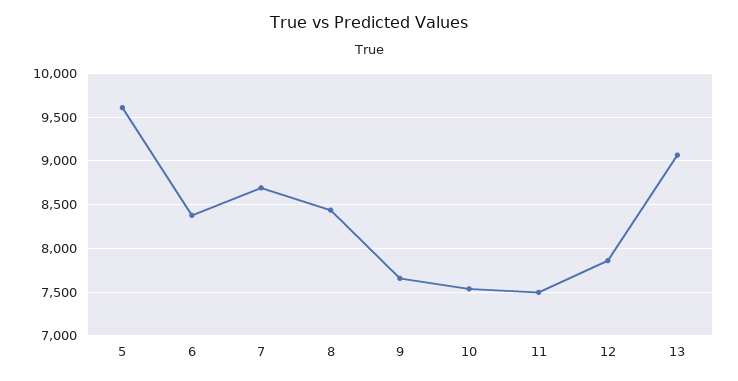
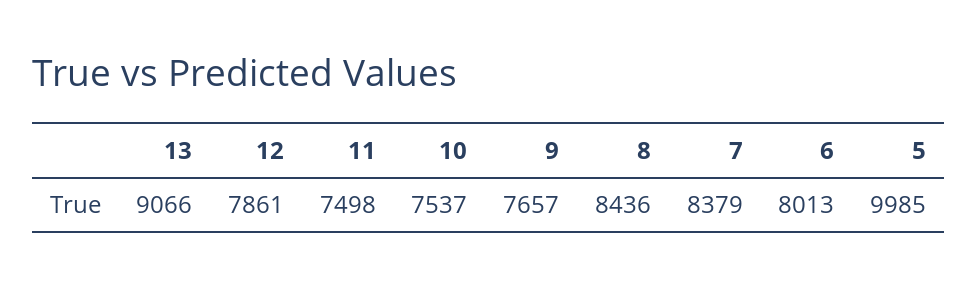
5: 9600 -> 9985
6: 8400 -> 8013
7: 8700 -> 8379

